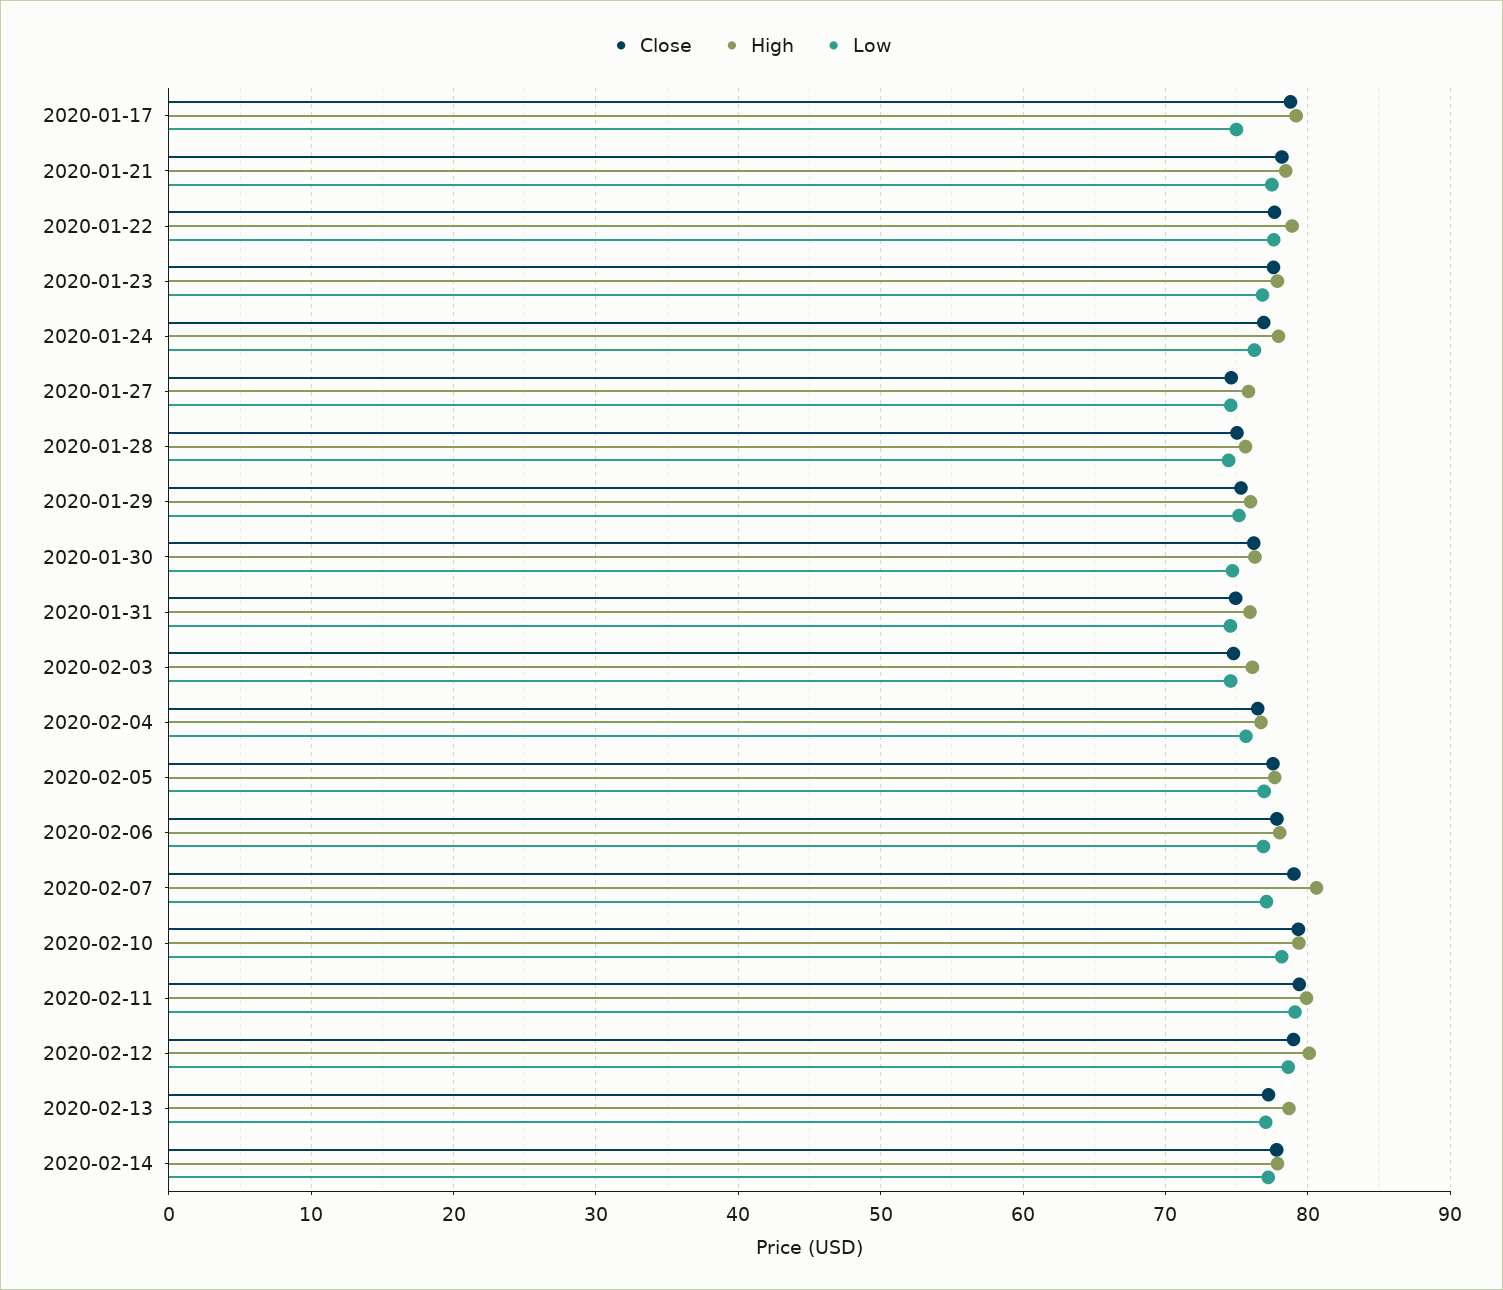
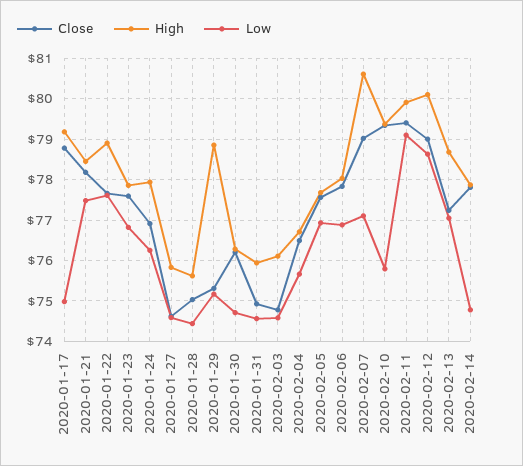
High, 2020-01-29: 76 -> 78.8
Low, 2020-02-10: 78 -> 75.8
Low, 2020-02-14: 77 -> 74.8

